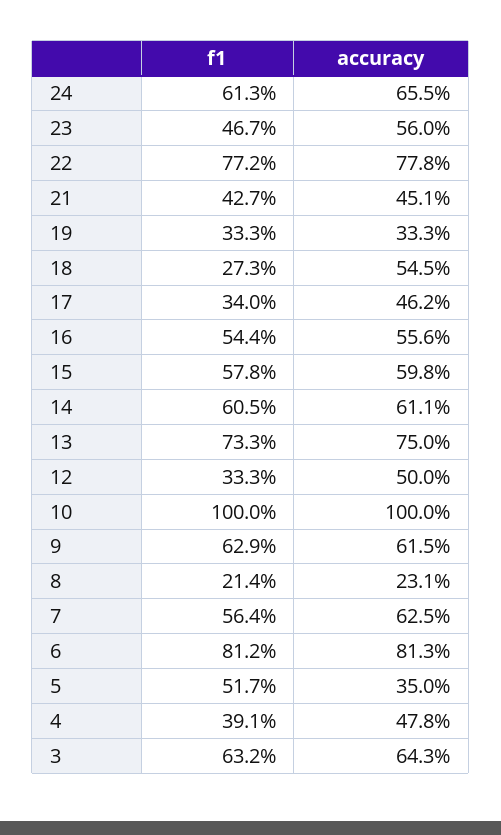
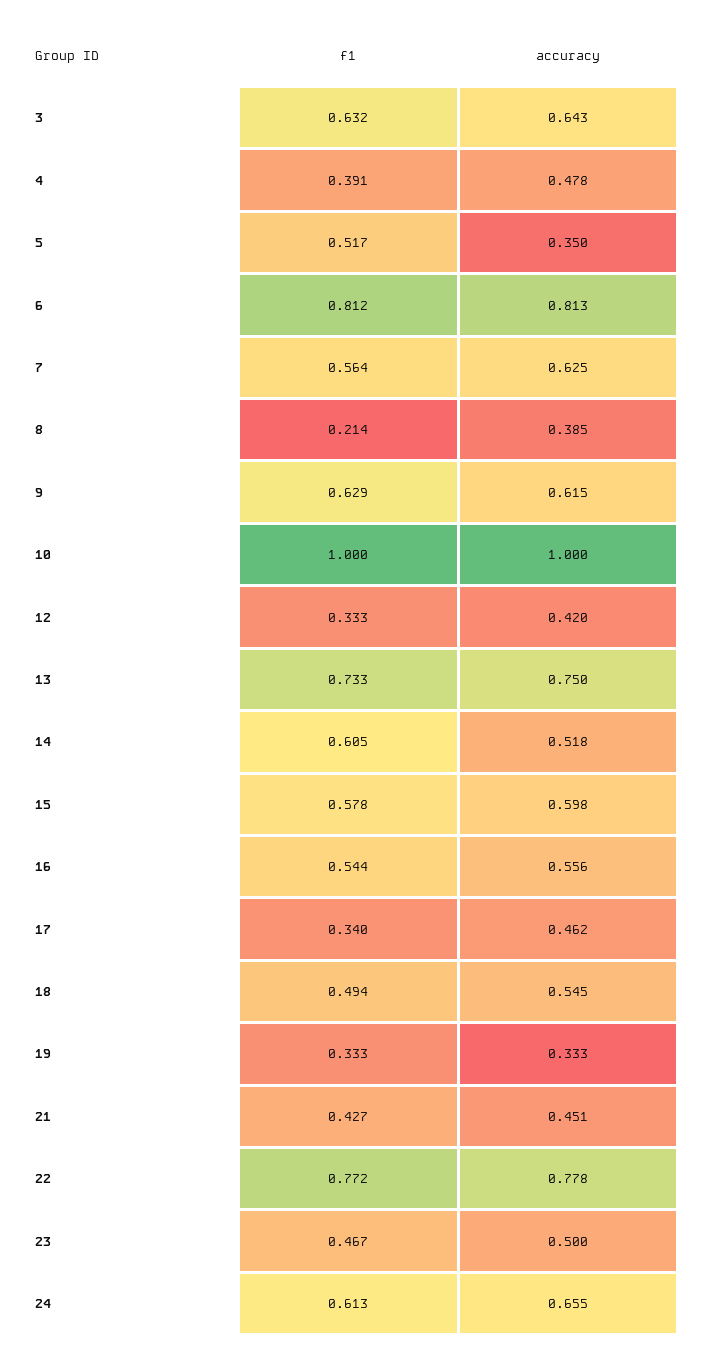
accuracy, 23: 0.56 -> 0.5
f1, 18: 0.273 -> 0.494
accuracy, 14: 0.611 -> 0.518
accuracy, 12: 0.5 -> 0.42
accuracy, 8: 0.231 -> 0.385

